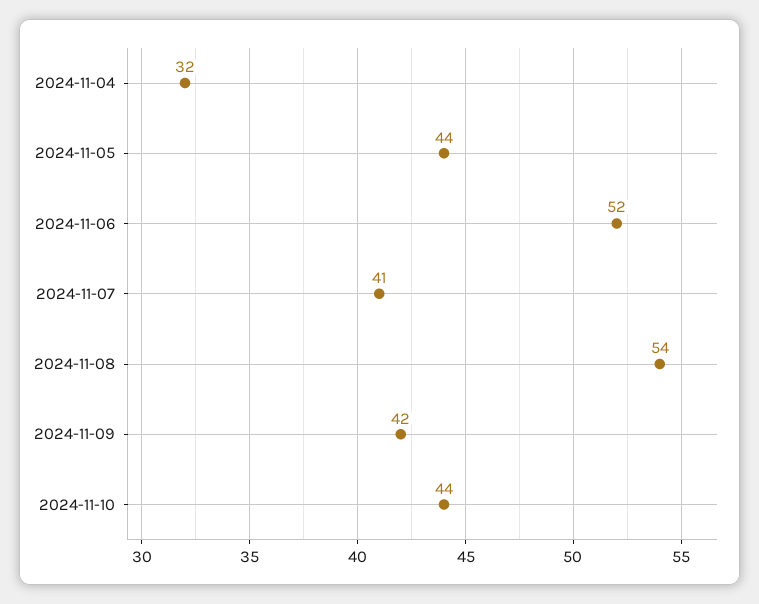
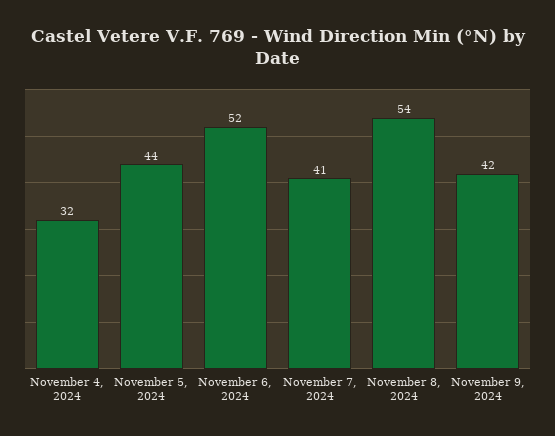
2024-11-10: 44 -> none

